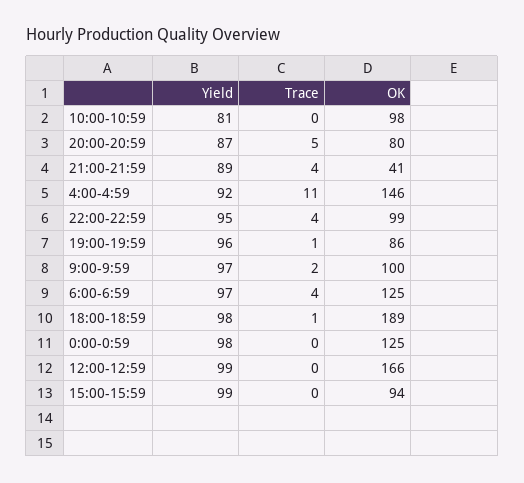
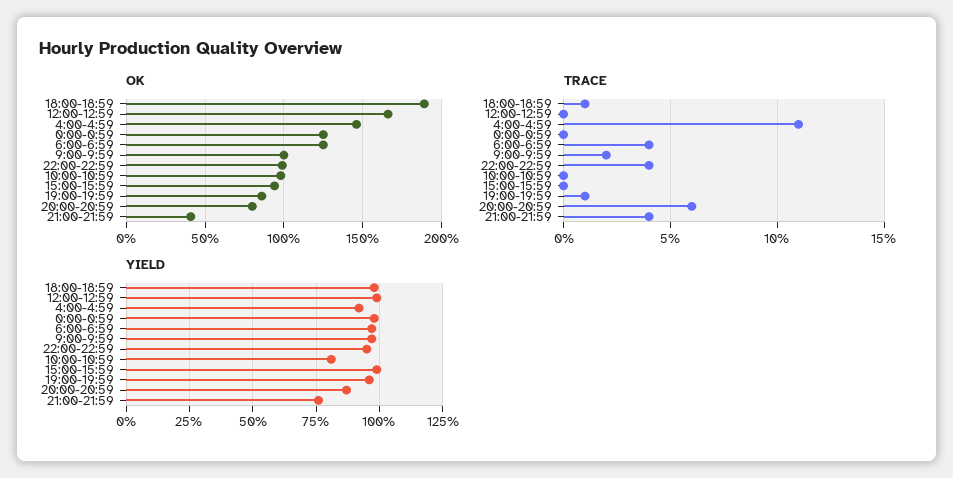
Trace, 20:00-20:59: 5 -> 6
Yield, 21:00-21:59: 89 -> 75

